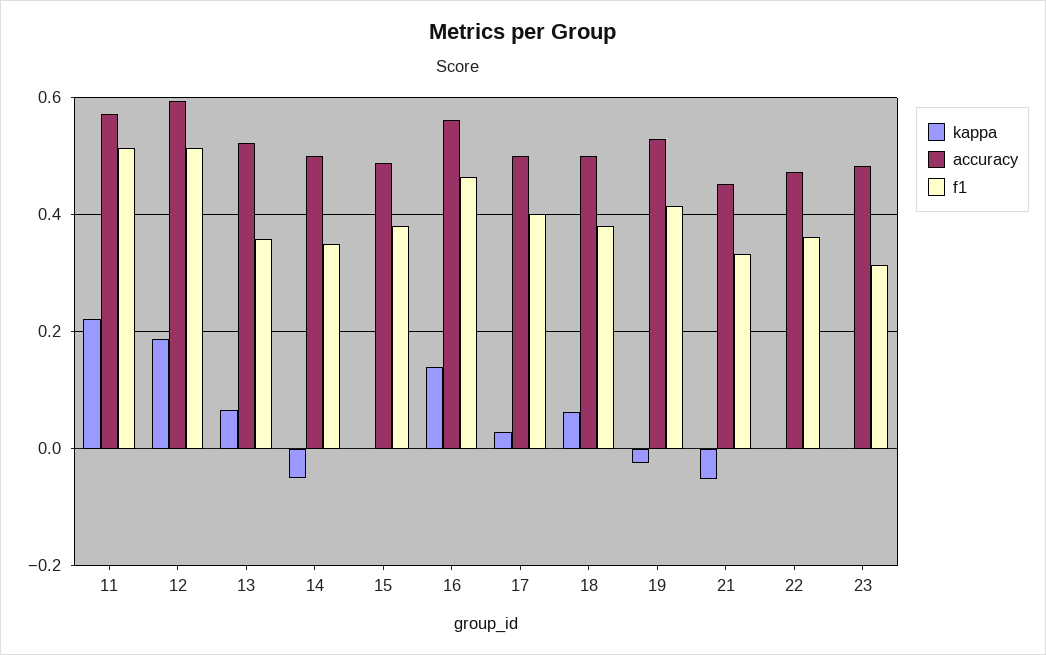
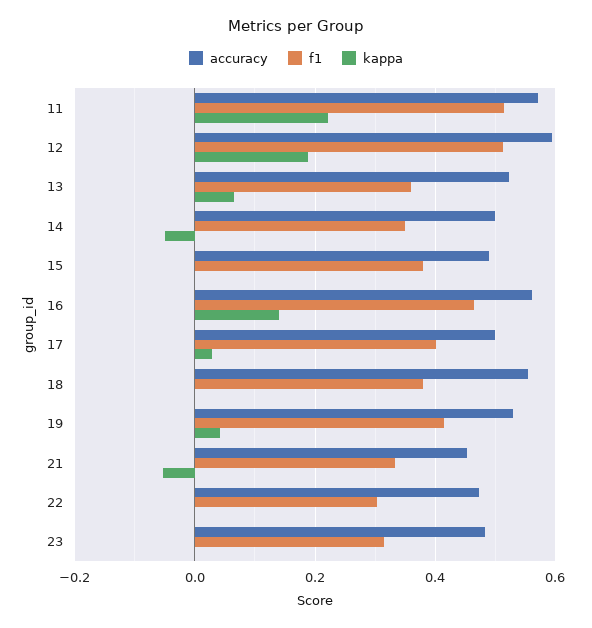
kappa, 18: 0.06 -> 0
accuracy, 18: 0.5 -> 0.56
kappa, 19: -0.02 -> 0.04
f1, 22: 0.36 -> 0.3

